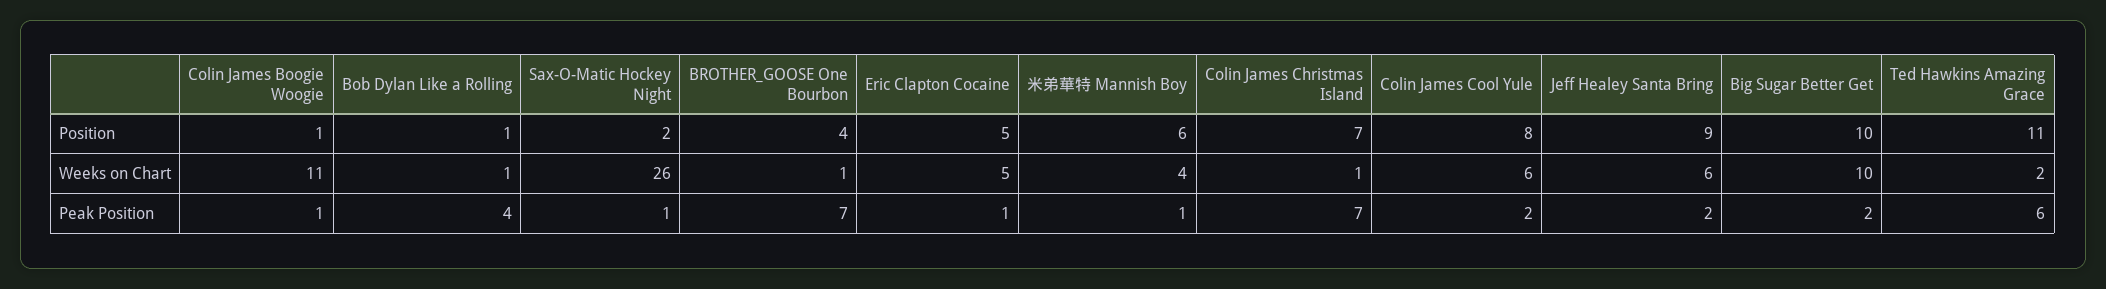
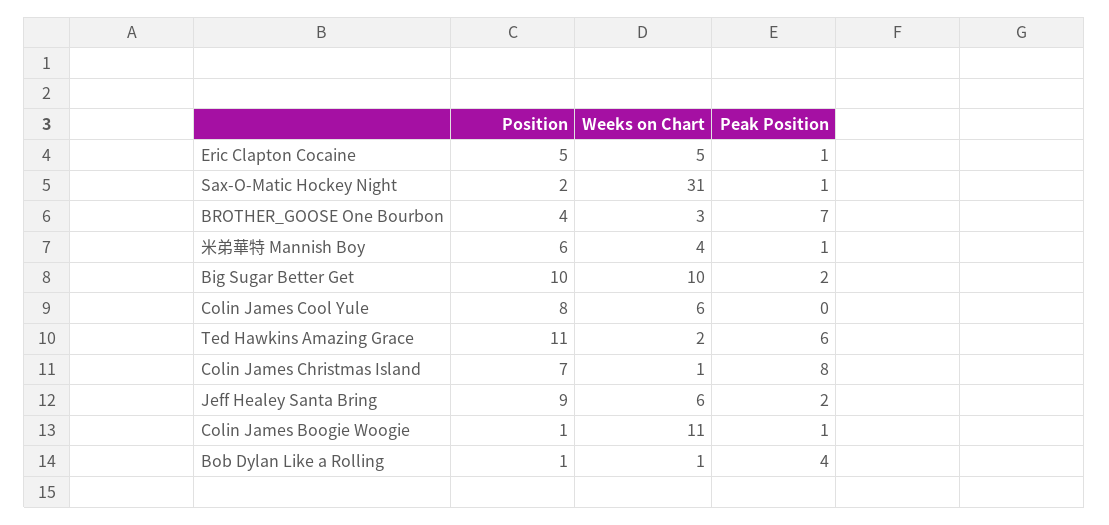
Sax-O-Matic Hockey Night, Weeks on Chart: 26 -> 31
BROTHER_GOOSE One Bourbon, Weeks on Chart: 1 -> 3
Colin James Christmas Island, Peak Position: 7 -> 8
Colin James Cool Yule, Peak Position: 2 -> 0

